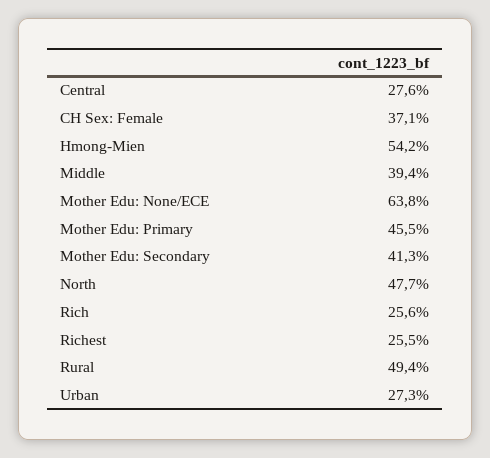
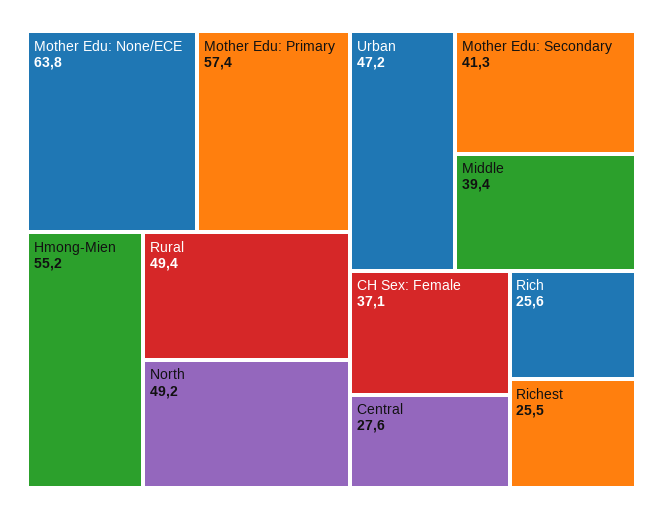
Hmong-Mien: 54.2 -> 55.2
Mother Edu: Primary: 45.5 -> 57.4
North: 47.7 -> 49.2
Urban: 27.3 -> 47.2

